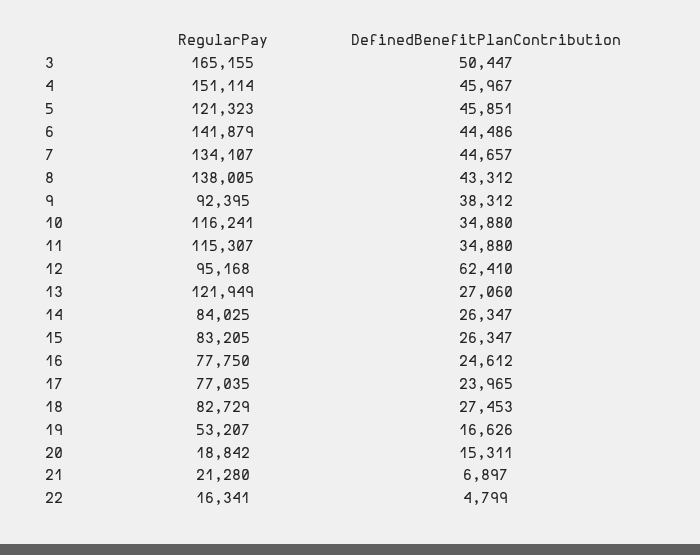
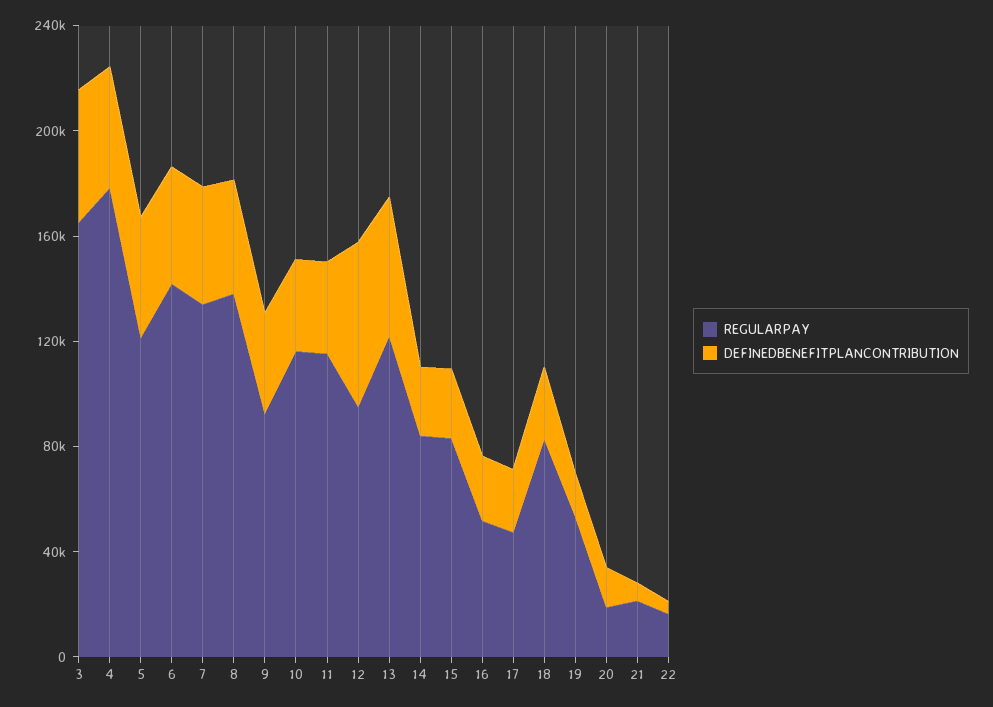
RegularPay, 4: 151114 -> 180000
DefinedBenefitPlanContribution, 13: 27060 -> 50000
RegularPay, 16: 77750 -> 50000
RegularPay, 17: 77035 -> 50000

